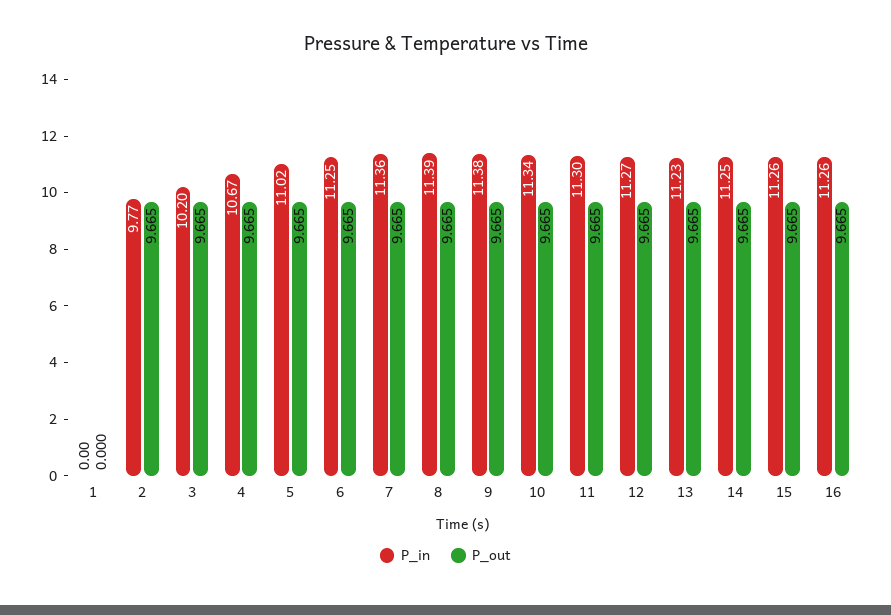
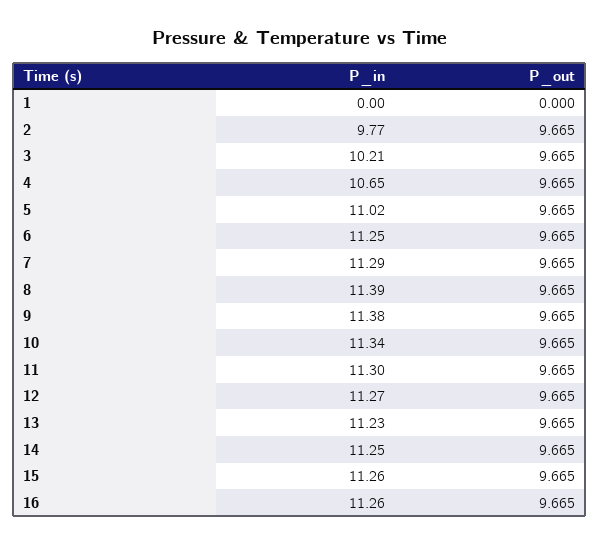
P_in, 3: 10.2 -> 10.21
P_in, 4: 10.67 -> 10.65
P_in, 7: 11.36 -> 11.29

